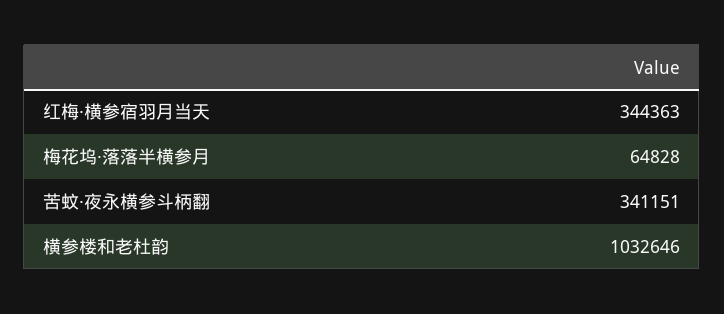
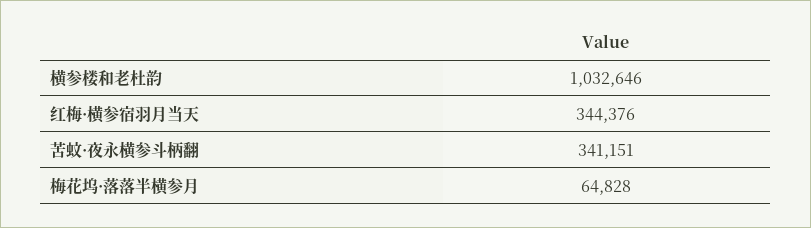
红梅·横参宿羽月当天: 344363 -> 344376

